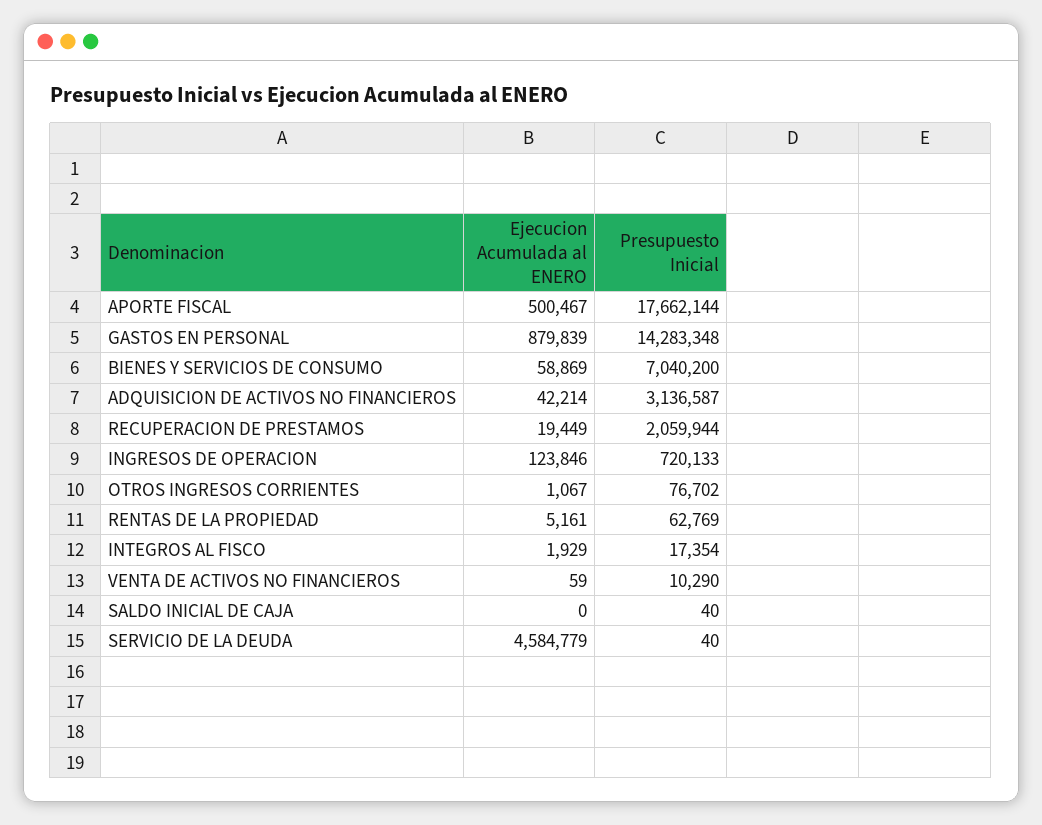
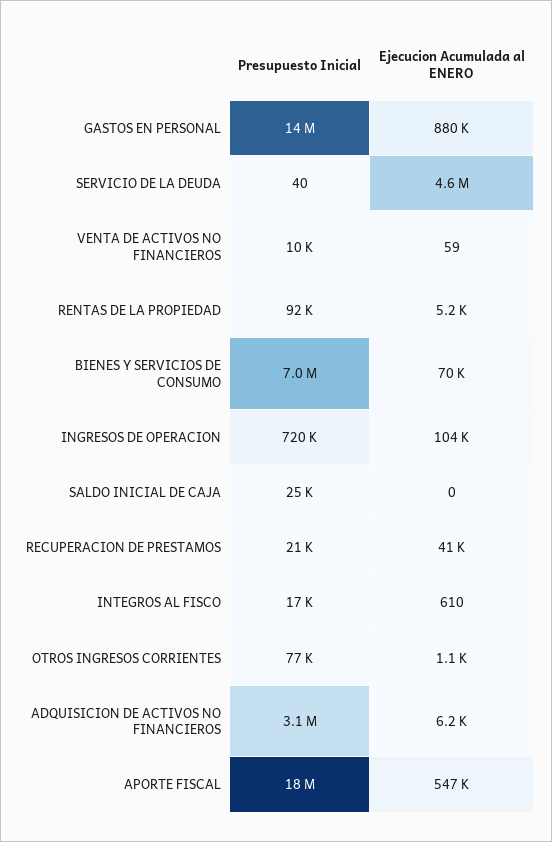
Ejecucion Acumulada al ENERO, APORTE FISCAL: 500467 -> 547000
Ejecucion Acumulada al ENERO, BIENES Y SERVICIOS DE CONSUMO: 58869 -> 70000
Ejecucion Acumulada al ENERO, ADQUISICION DE ACTIVOS NO FINANCIEROS: 42214 -> 6200
Ejecucion Acumulada al ENERO, RECUPERACION DE PRESTAMOS: 19449 -> 41000
Presupuesto Inicial, RECUPERACION DE PRESTAMOS: 2059944 -> 21000
Ejecucion Acumulada al ENERO, INGRESOS DE OPERACION: 123846 -> 104000
Presupuesto Inicial, RENTAS DE LA PROPIEDAD: 62769 -> 92000
Ejecucion Acumulada al ENERO, INTEGROS AL FISCO: 1929 -> 610
Presupuesto Inicial, SALDO INICIAL DE CAJA: 40 -> 25000

